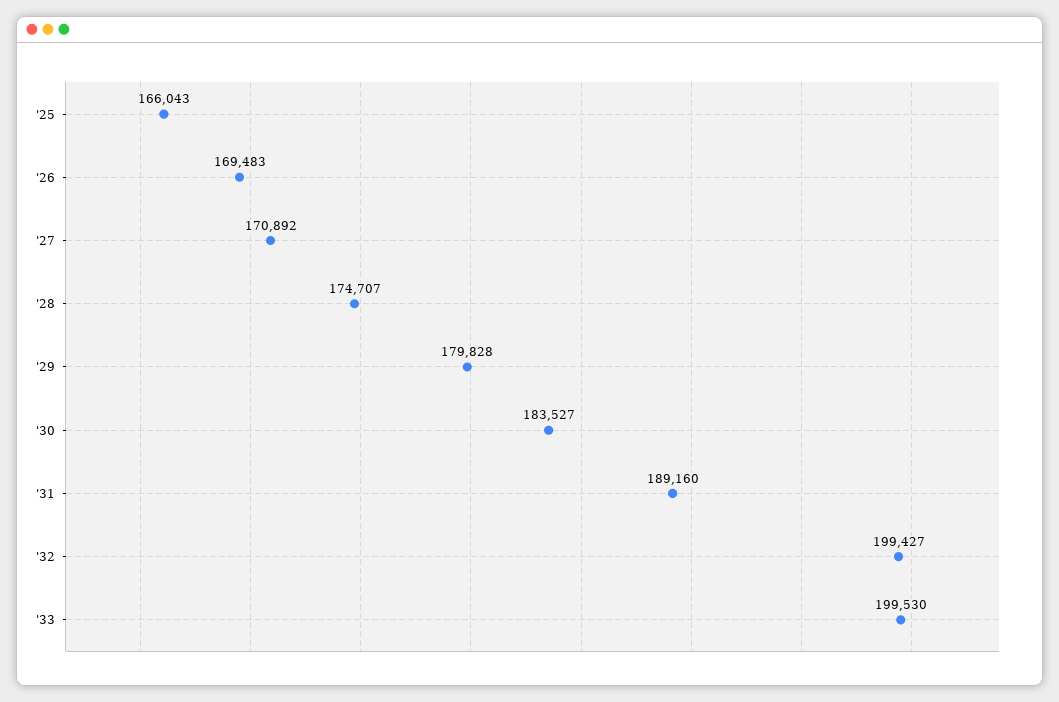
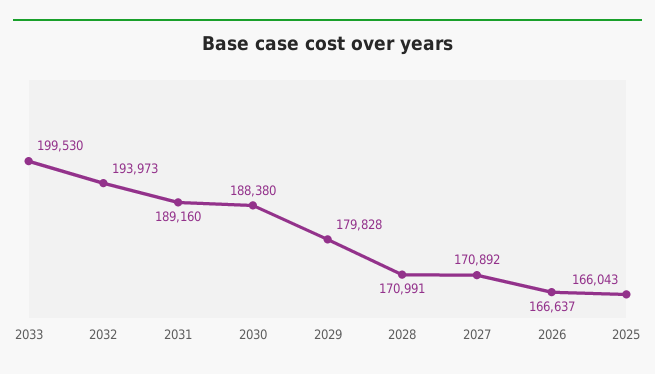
'26: 169483 -> 166637
'28: 174707 -> 170991
'30: 183527 -> 188380
'32: 199427 -> 193973

